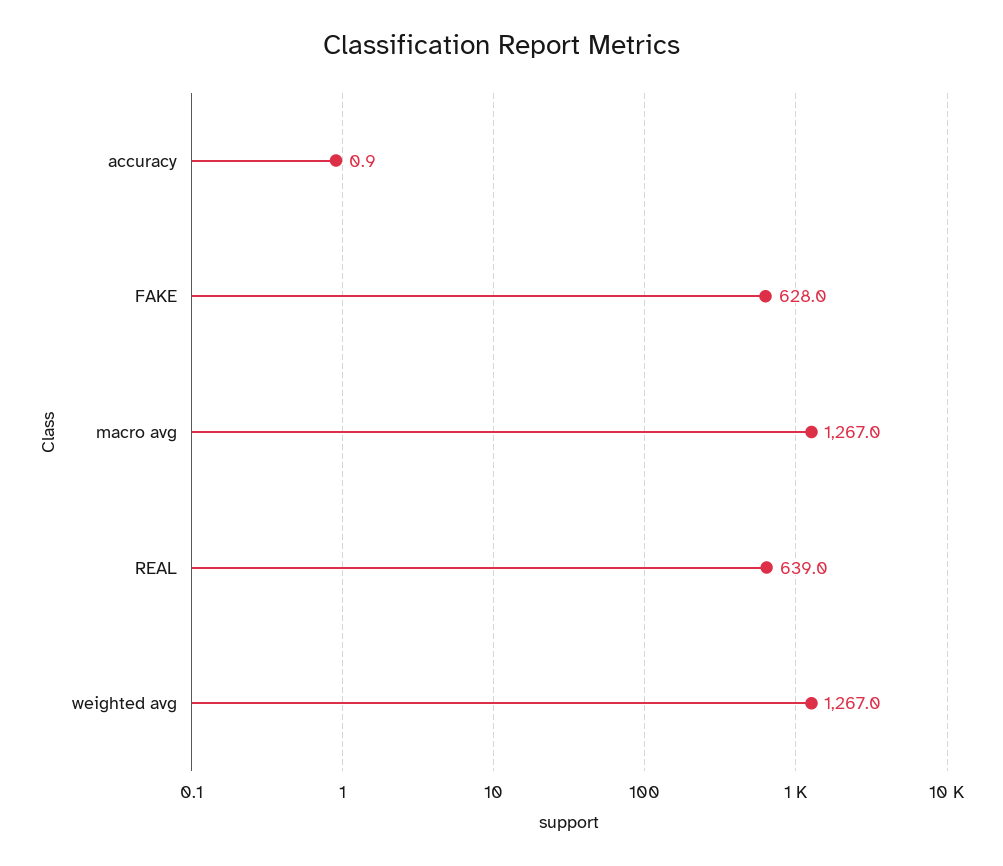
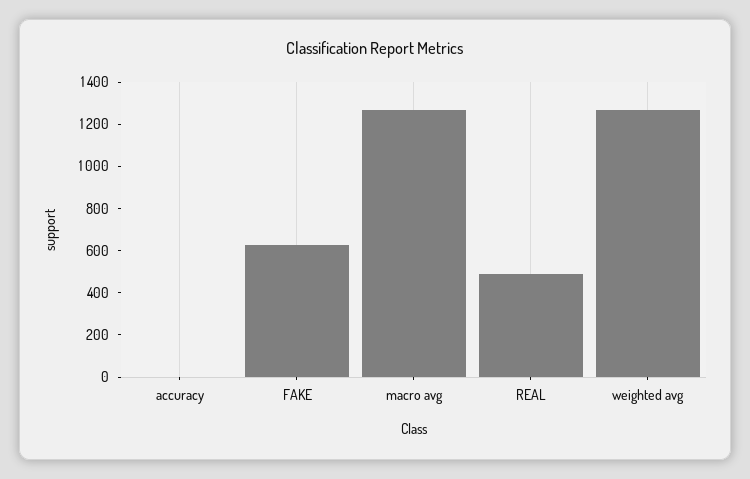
REAL: 639 -> 500

